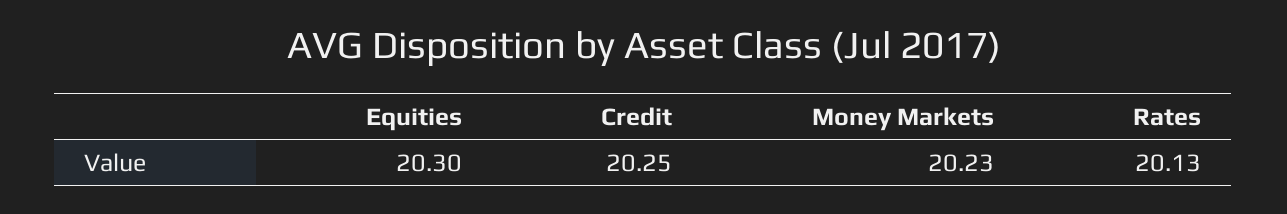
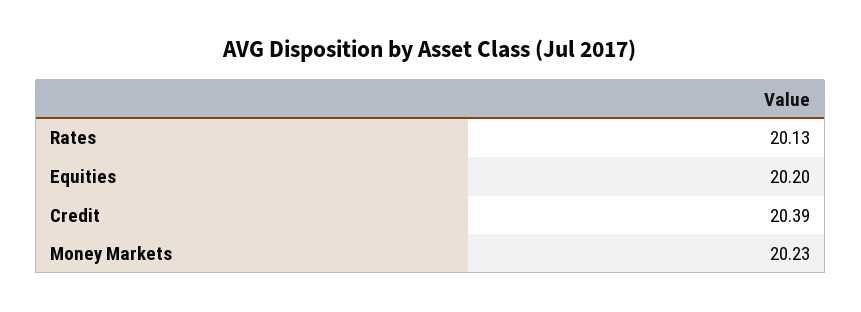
Equities: 20.3 -> 20.2
Credit: 20.25 -> 20.39

